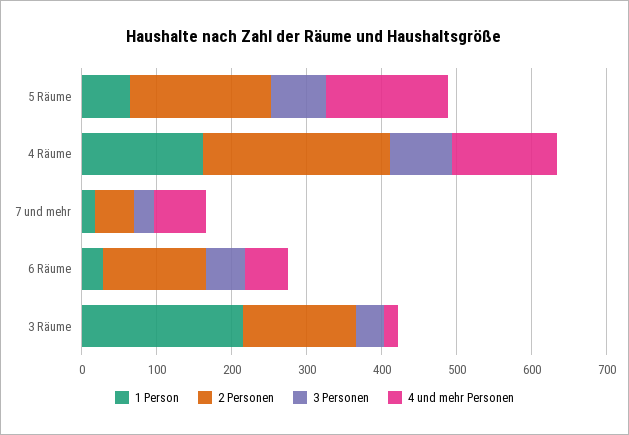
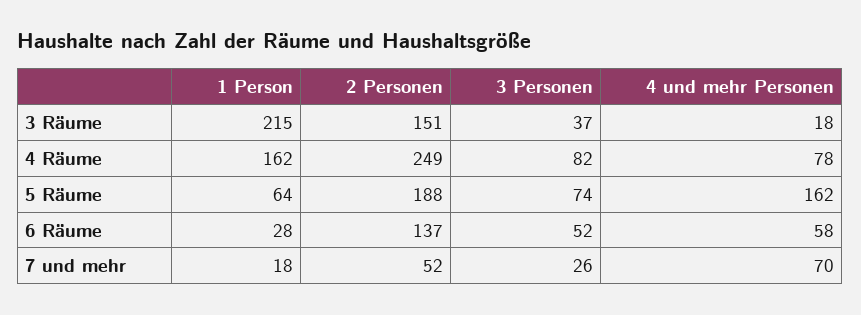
4 und mehr Personen, 4 Räume: 140 -> 78

